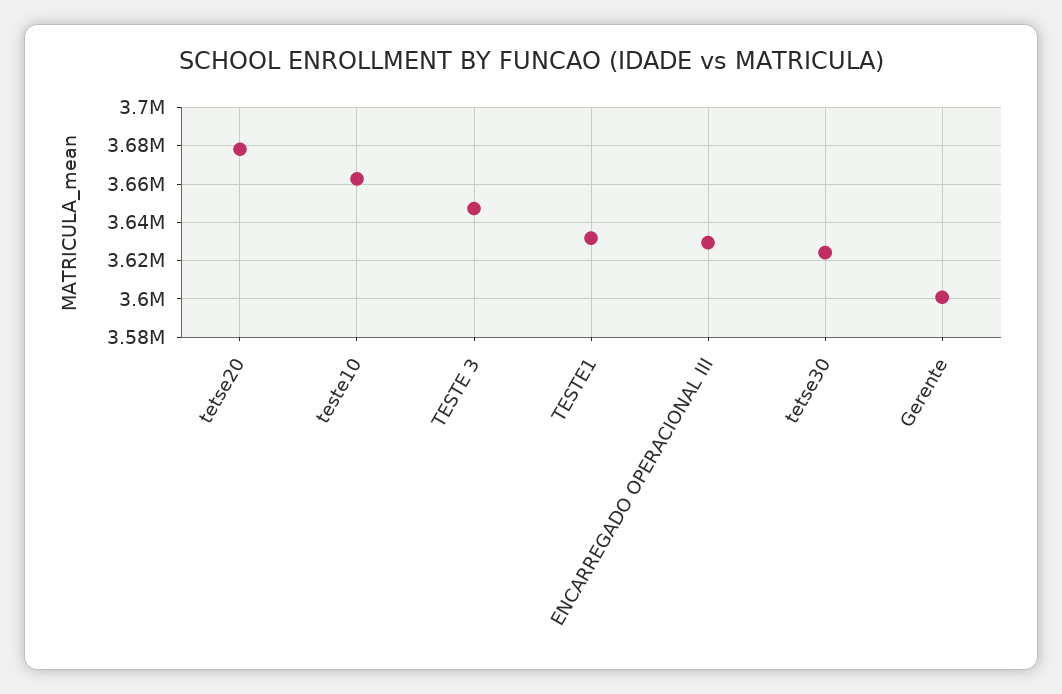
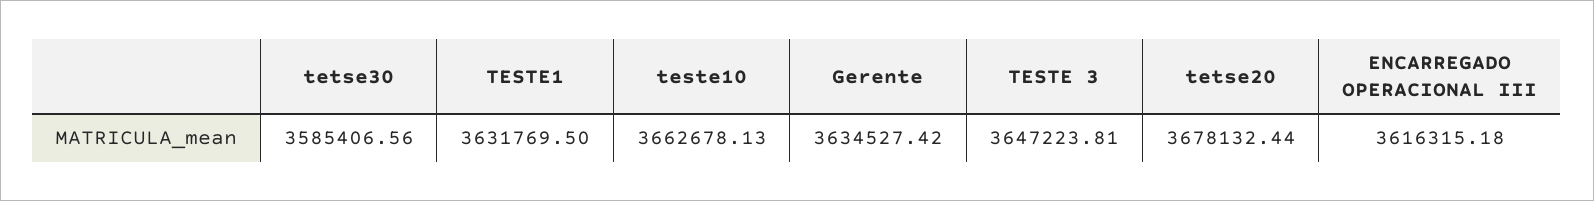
ENCARREGADO OPERACIONAL III: 3630000 -> 3616315.18
tetse30: 3625000 -> 3585406.56
Gerente: 3600000 -> 3634527.42

